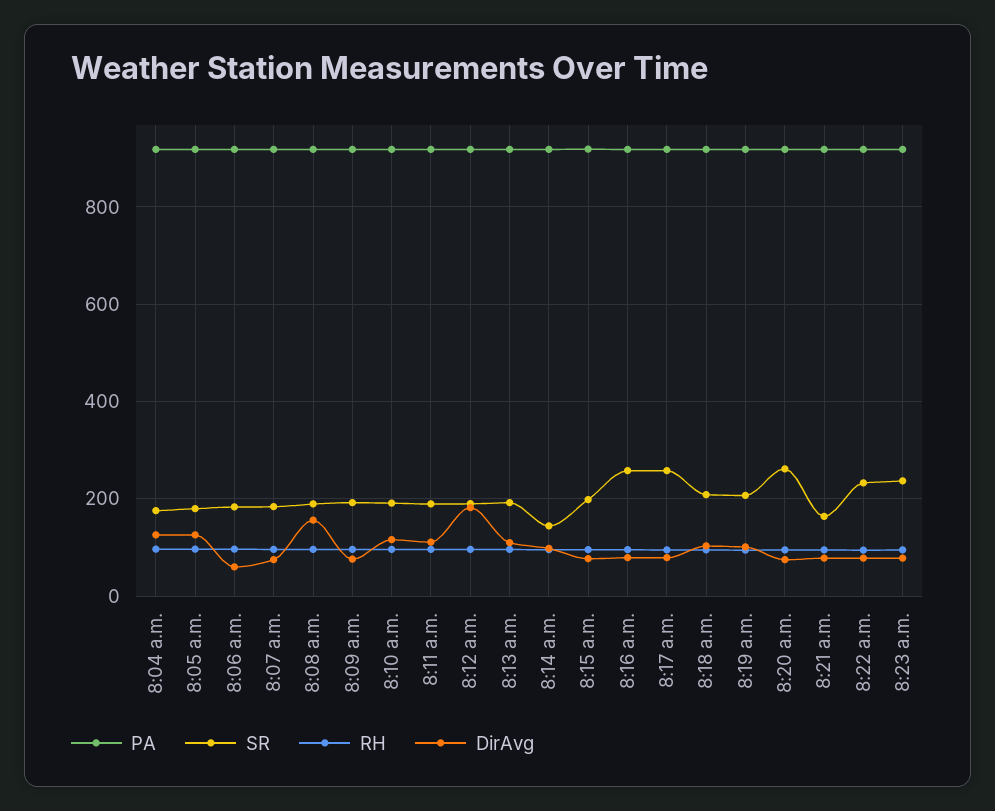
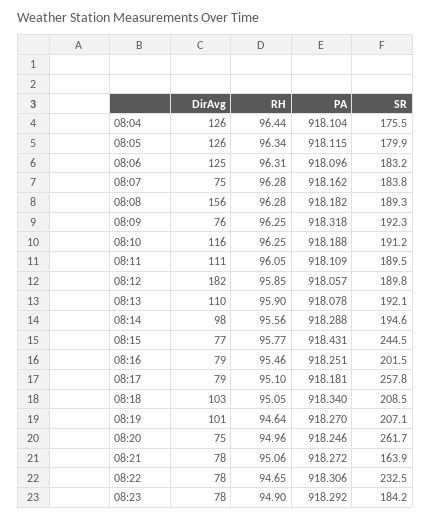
DirAvg, 8:06 a.m.: 60 -> 125
SR, 8:14 a.m.: 140 -> 194.6
SR, 8:15 a.m.: 200 -> 244.5
SR, 8:16 a.m.: 260 -> 201.5
SR, 8:23 a.m.: 240 -> 184.2

